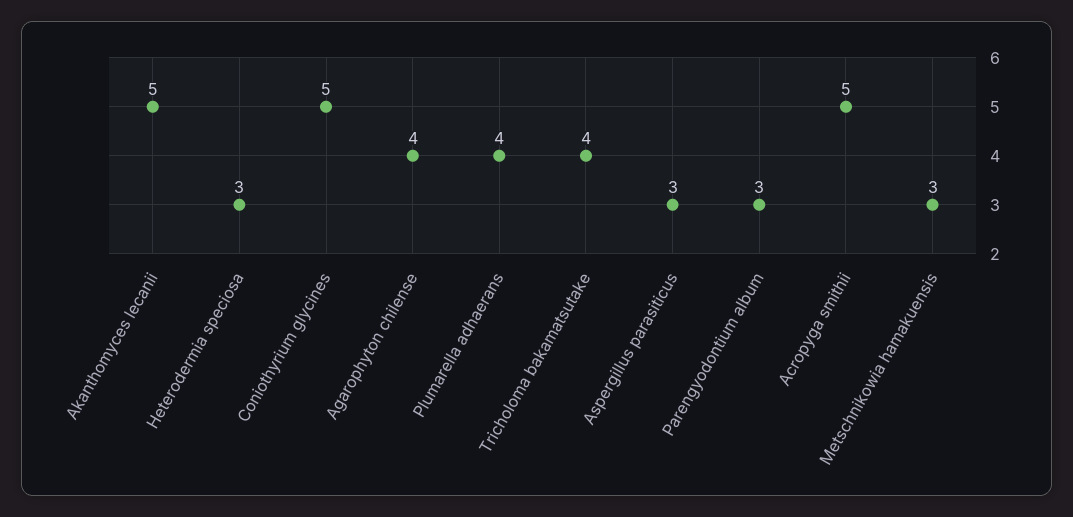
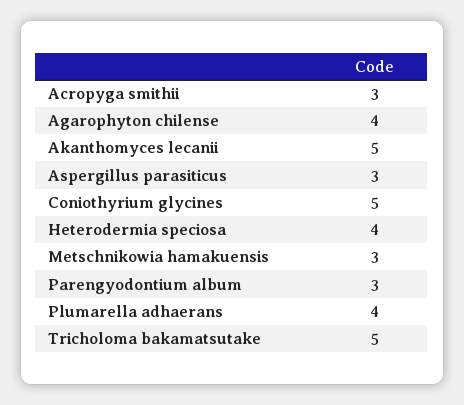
Heterodermia speciosa: 3 -> 4
Tricholoma bakamatsutake: 4 -> 5
Acropyga smithii: 5 -> 3

